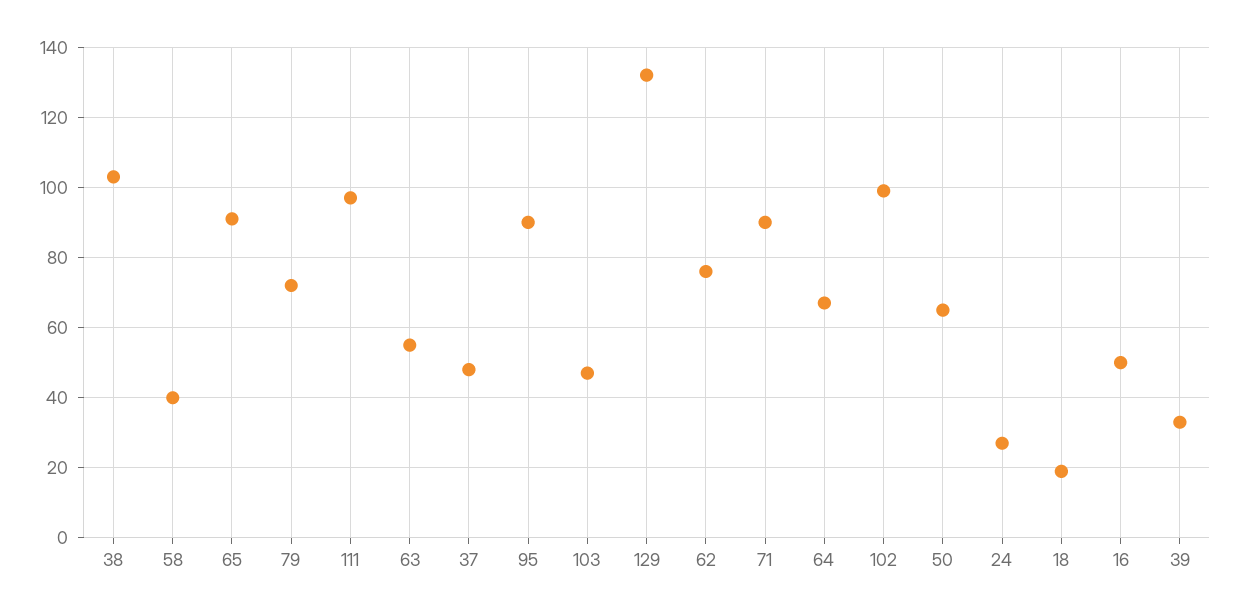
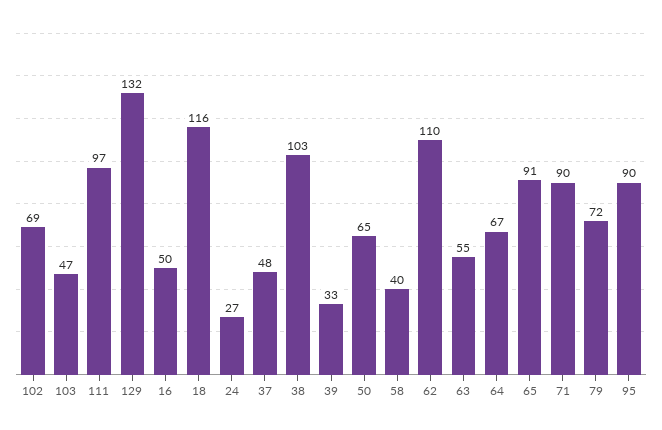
62: 75 -> 110
102: 100 -> 69
18: 20 -> 116

